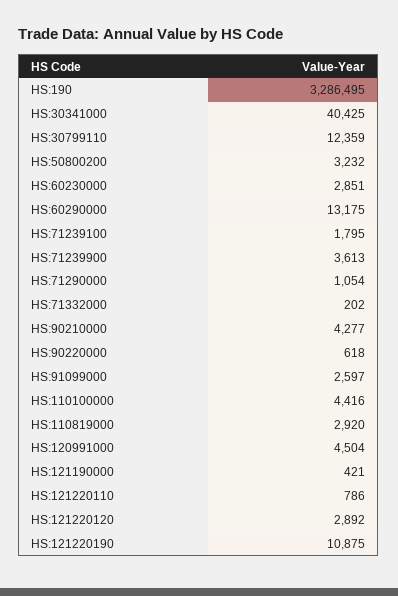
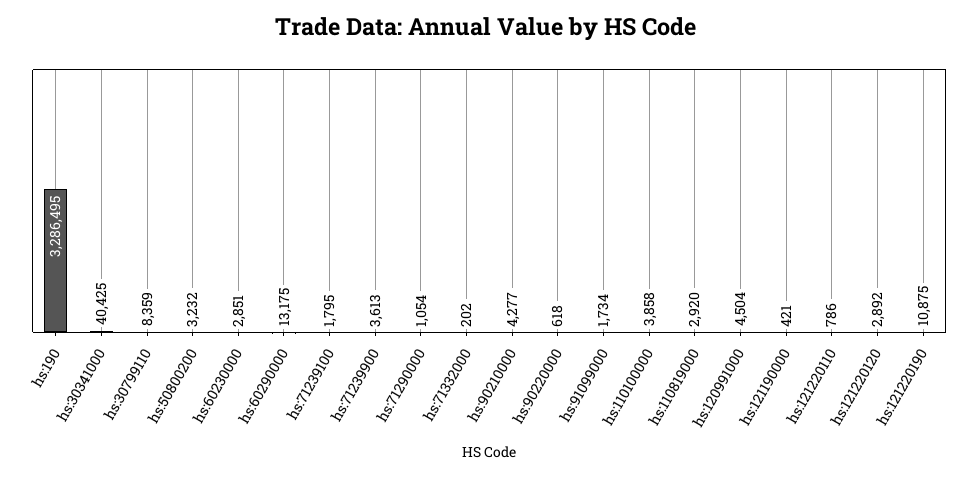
HS:30799110: 12359 -> 8359
HS:91099000: 2597 -> 1734
HS:110100000: 4416 -> 3858

